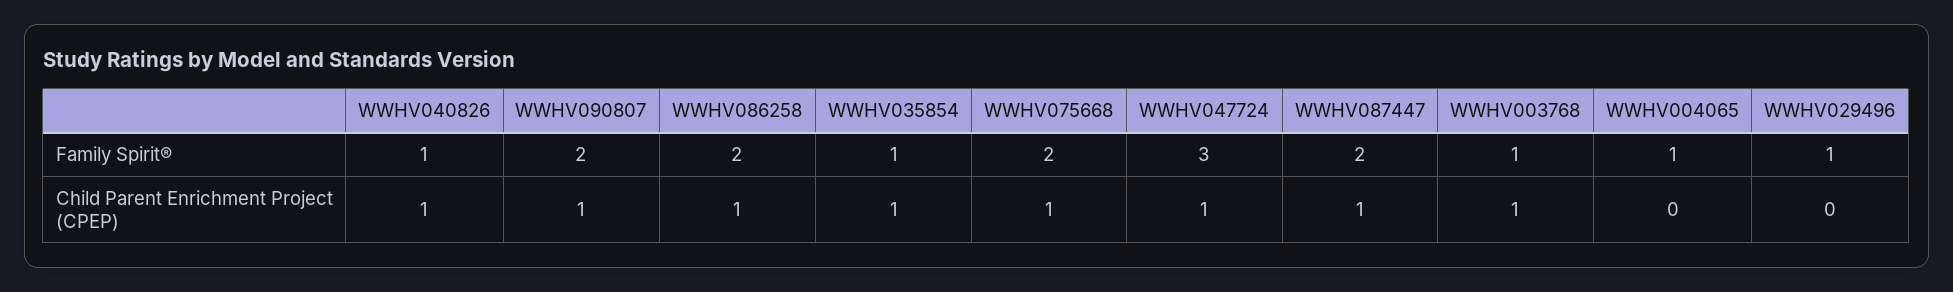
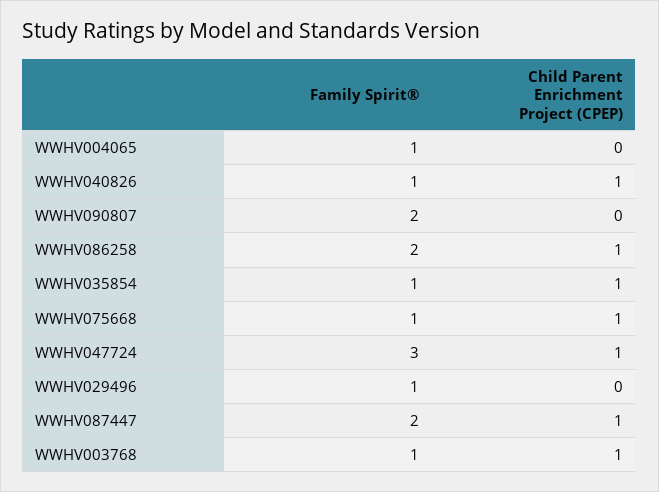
WWHV075668, Family Spirit®: 2 -> 1
WWHV090807, Child Parent Enrichment Project (CPEP): 1 -> 0

